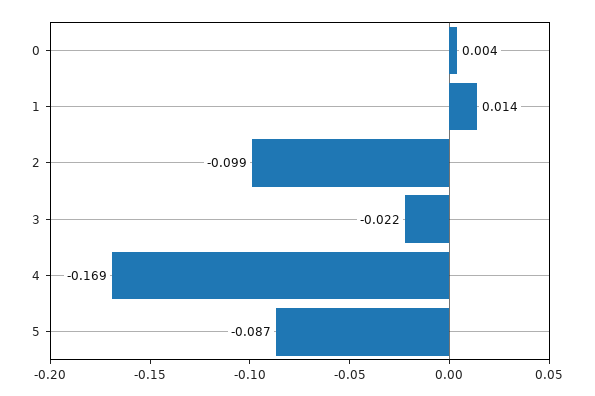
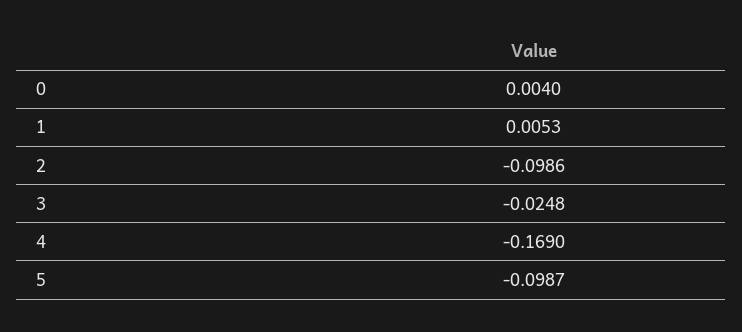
1: 0.014 -> 0.0053
3: -0.022 -> -0.0248
5: -0.087 -> -0.0987

